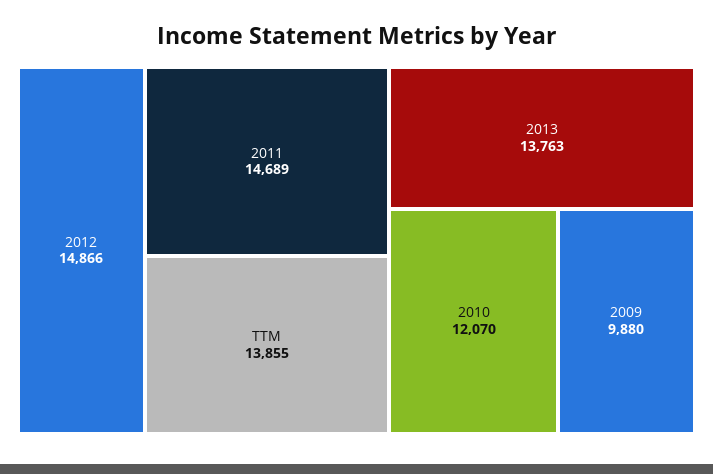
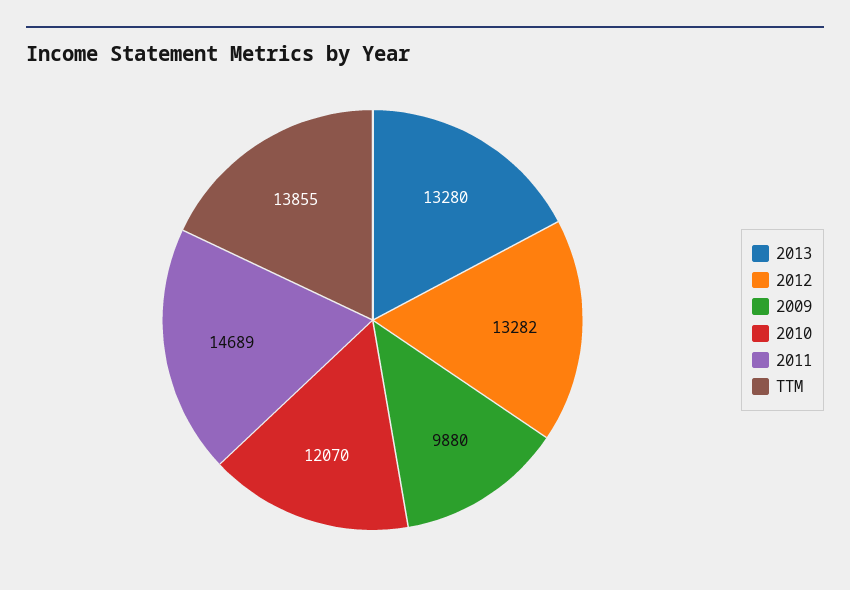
2012: 14866 -> 13282
2013: 13763 -> 13280

